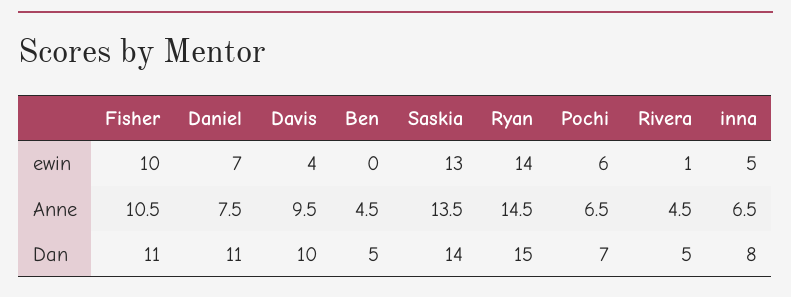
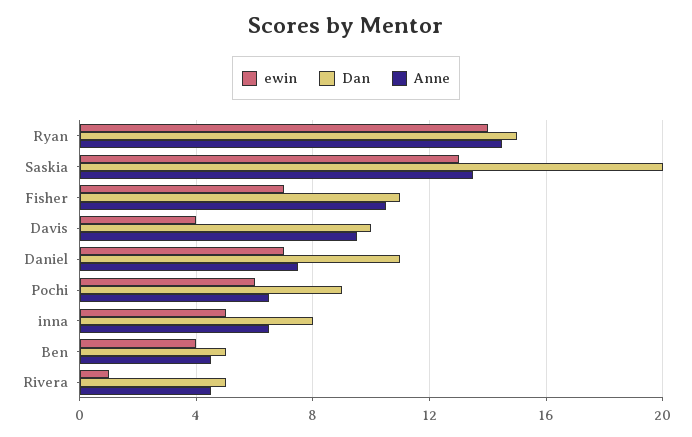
ewin, Fisher: 10 -> 7
ewin, Ben: 0 -> 4
Dan, Saskia: 14 -> 20
Dan, Pochi: 7 -> 9

